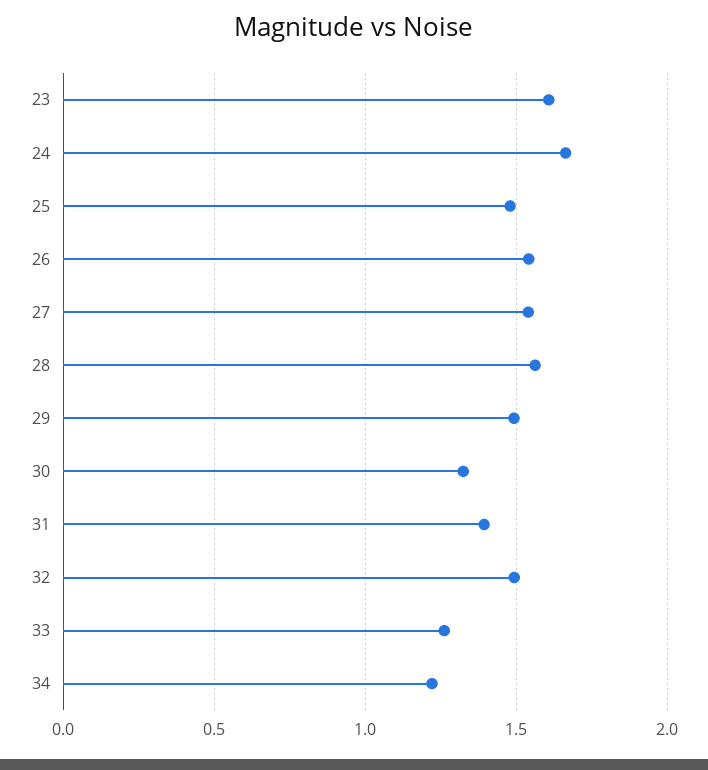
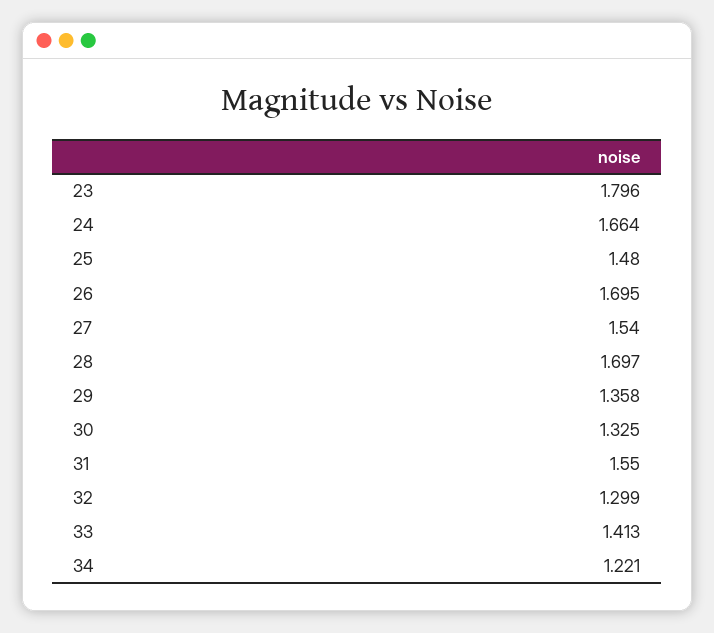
23: 1.6 -> 1.796
26: 1.55 -> 1.695
28: 1.55 -> 1.697
29: 1.5 -> 1.358
31: 1.4 -> 1.55
32: 1.5 -> 1.299
33: 1.25 -> 1.413

